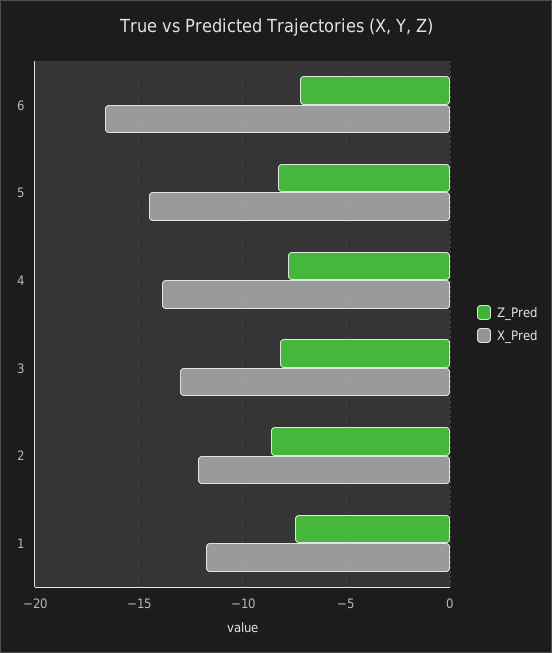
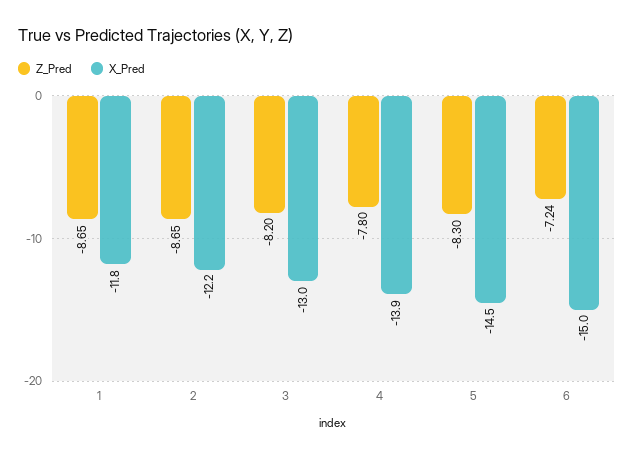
X_Pred, 6: -16.5 -> -15
Z_Pred, 1: -7.5 -> -8.65

